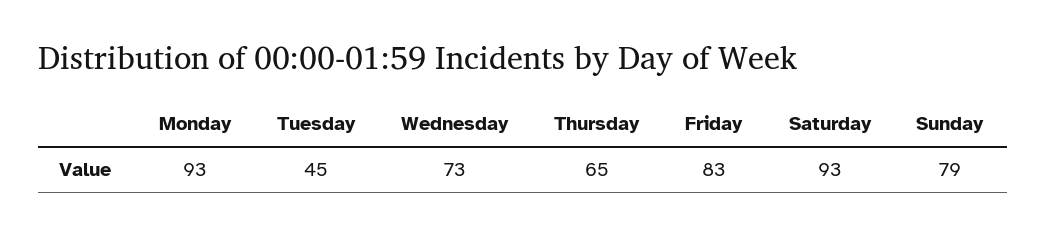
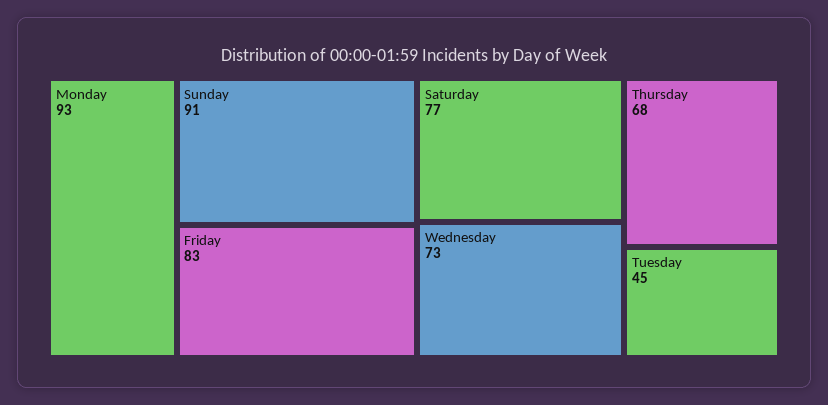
Thursday: 65 -> 68
Saturday: 93 -> 77
Sunday: 79 -> 91

